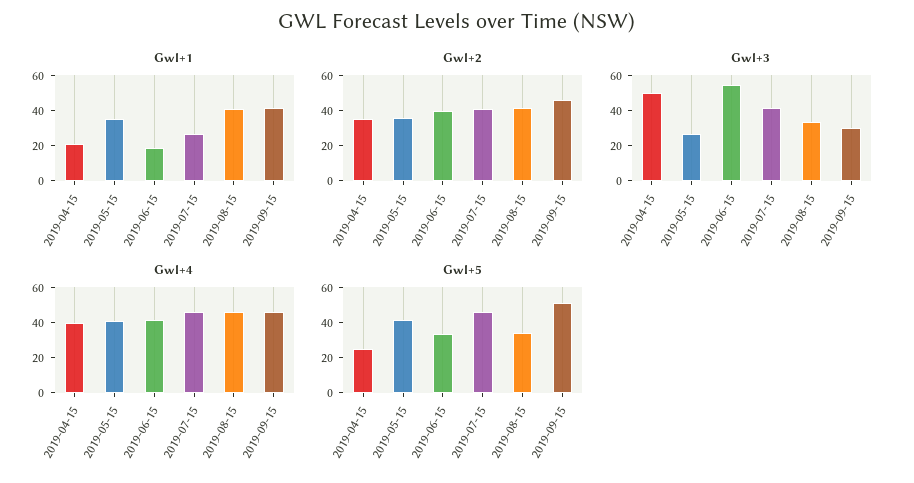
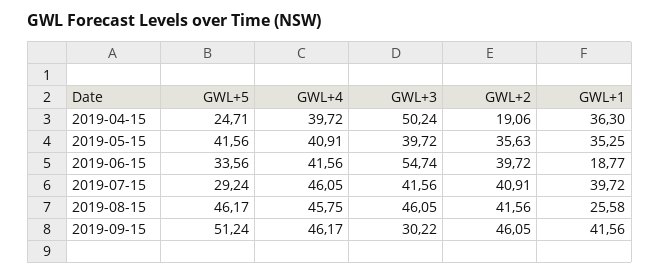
Gwl+1, 2019-04-15: 20 -> 36.3
Gwl+1, 2019-07-15: 25 -> 39.72
Gwl+1, 2019-08-15: 40 -> 25.58
Gwl+2, 2019-04-15: 35 -> 19.06
Gwl+3, 2019-05-15: 25 -> 39.72
Gwl+3, 2019-08-15: 35 -> 46.05
Gwl+5, 2019-07-15: 45 -> 29.24
Gwl+5, 2019-08-15: 35 -> 46.17

